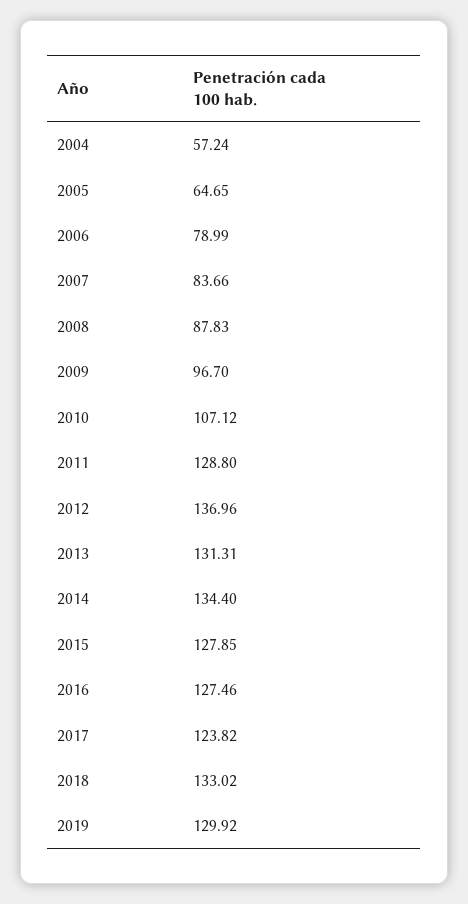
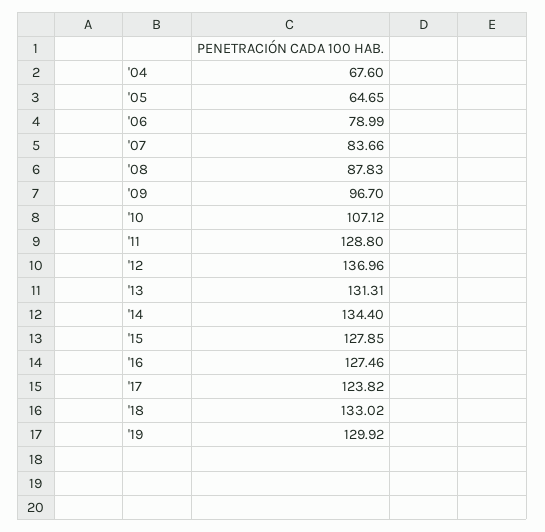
2004: 57.24 -> 67.6

